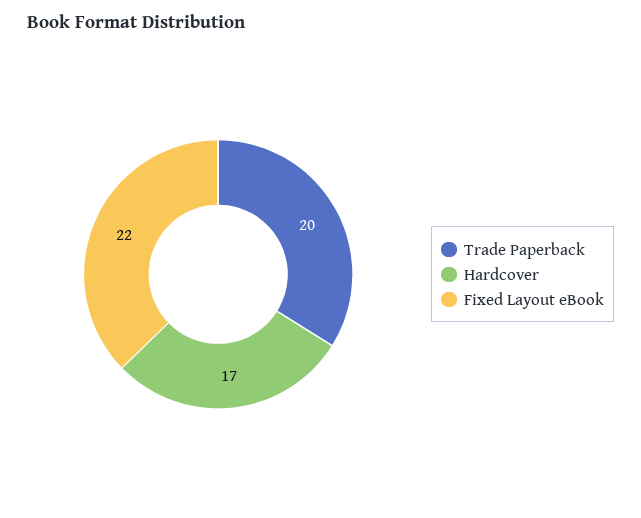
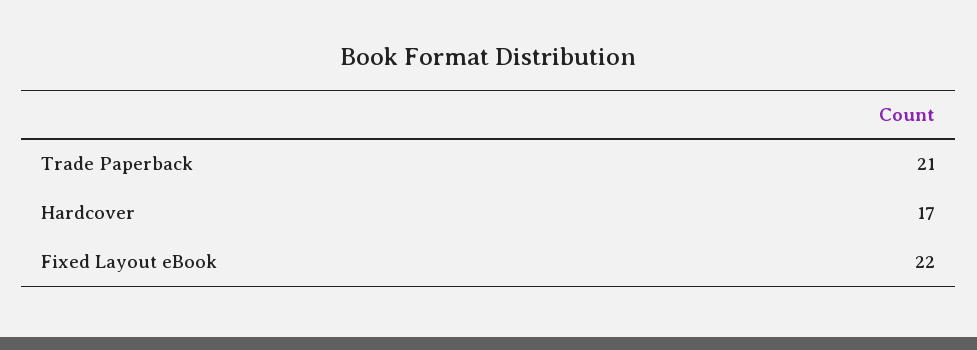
Trade Paperback: 20 -> 21

